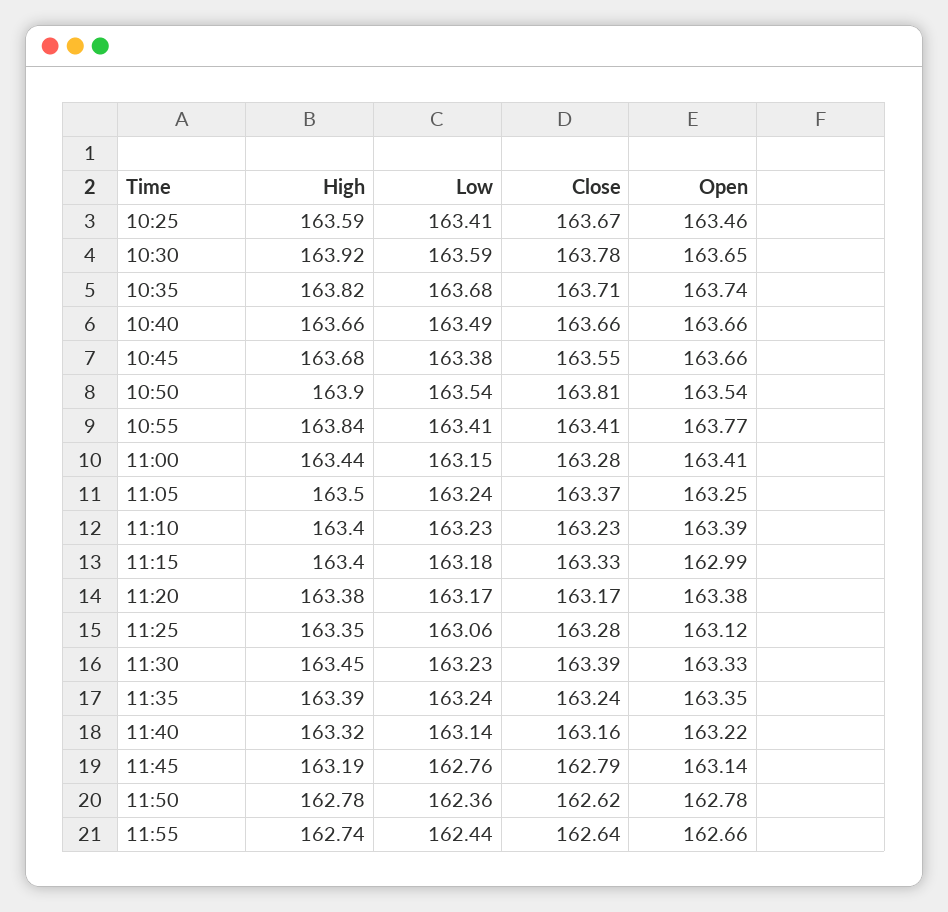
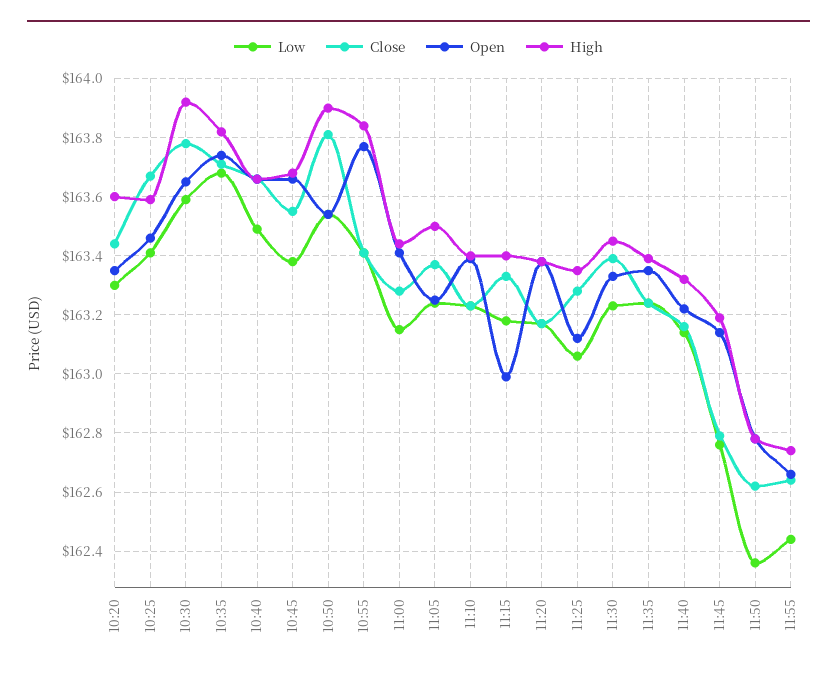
Low, 10:20: none -> 163.3
Close, 10:20: none -> 163.45
Open, 10:20: none -> 163.35
High, 10:20: none -> 163.6

